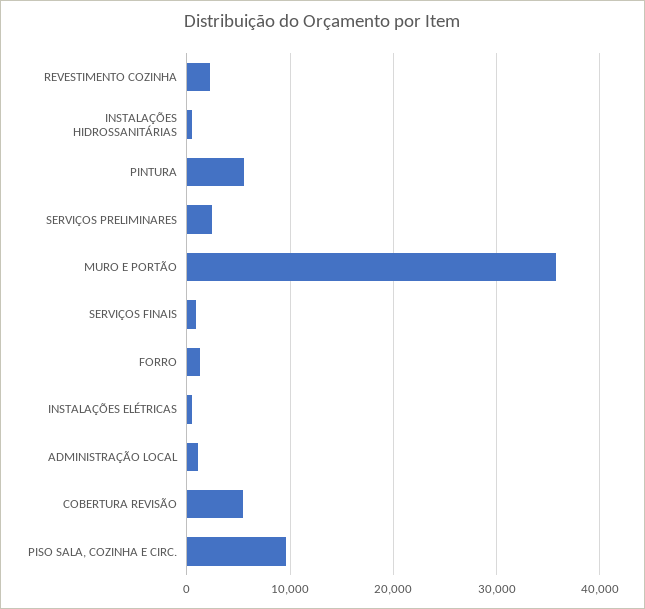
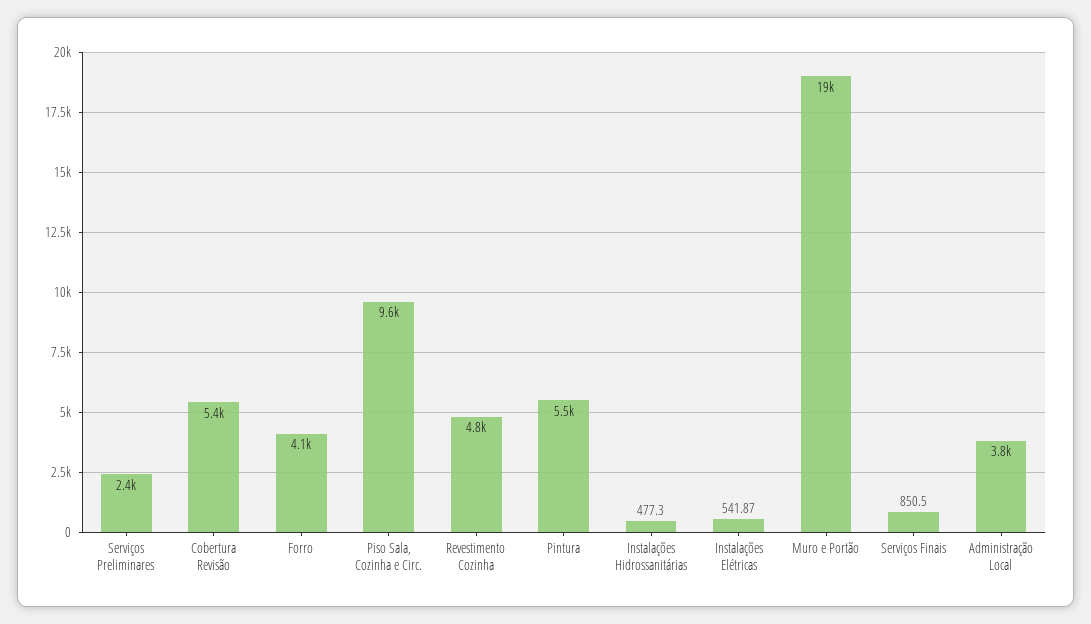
REVESTIMENTO COZINHA: 2000 -> 4800
MURO E PORTÃO: 36000 -> 19000
FORRO: 1000 -> 4100
ADMINISTRAÇÃO LOCAL: 1000 -> 3800

